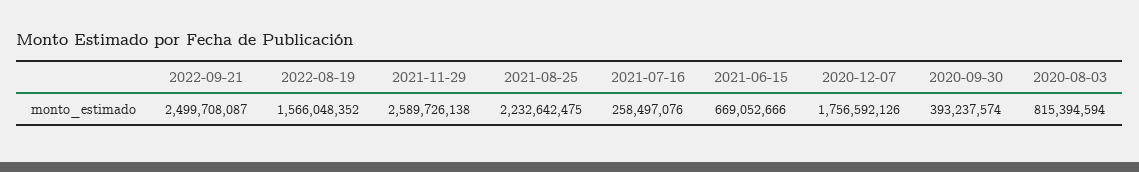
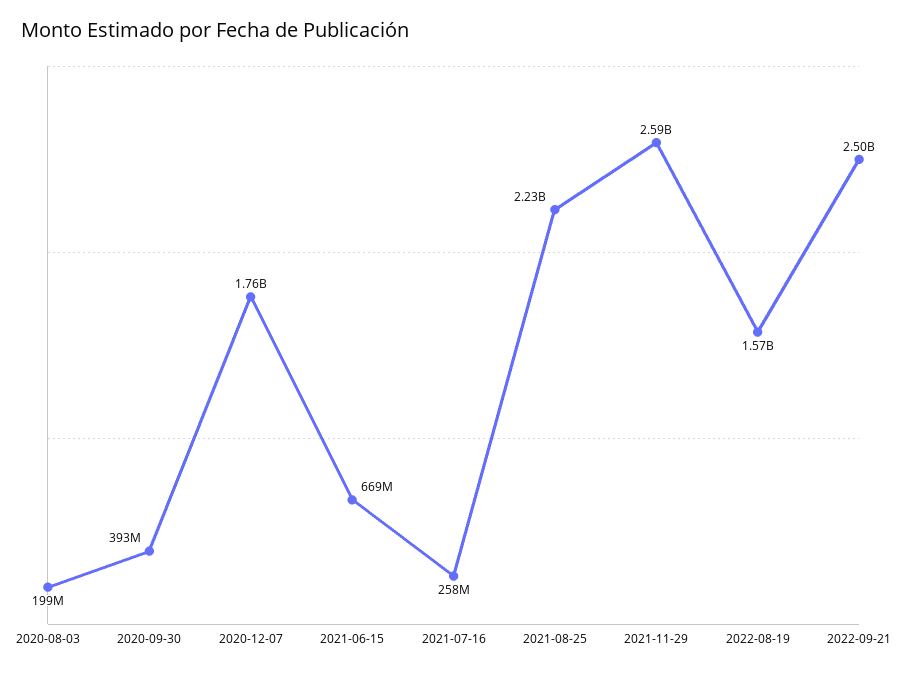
2020-08-03: 815394594 -> 199000000

